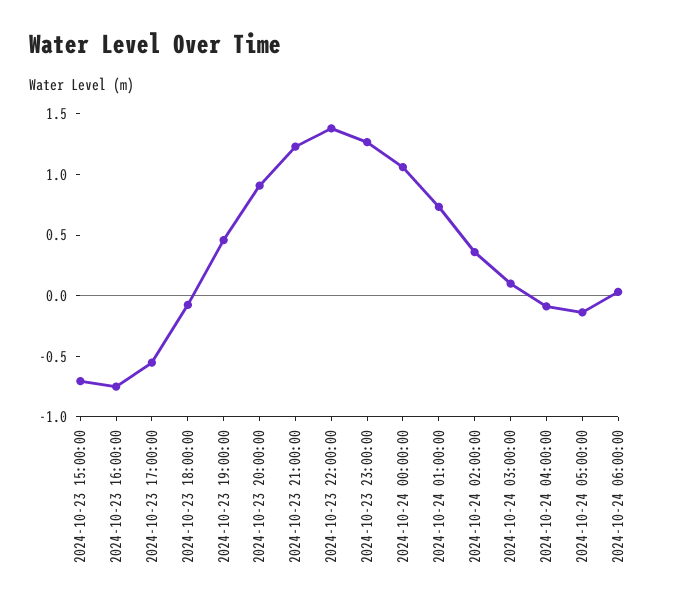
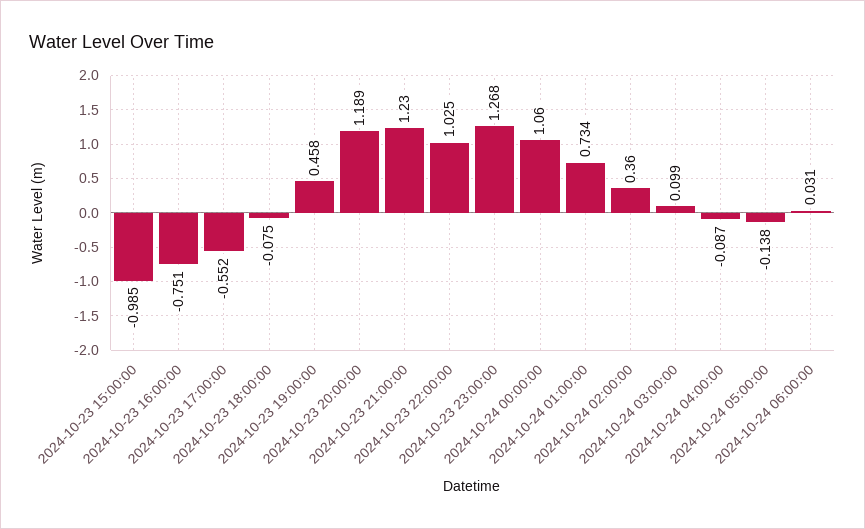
2024-10-23 15:00:00: -0.7 -> -0.985
2024-10-23 20:00:00: 0.9 -> 1.189
2024-10-23 22:00:00: 1.4 -> 1.025

